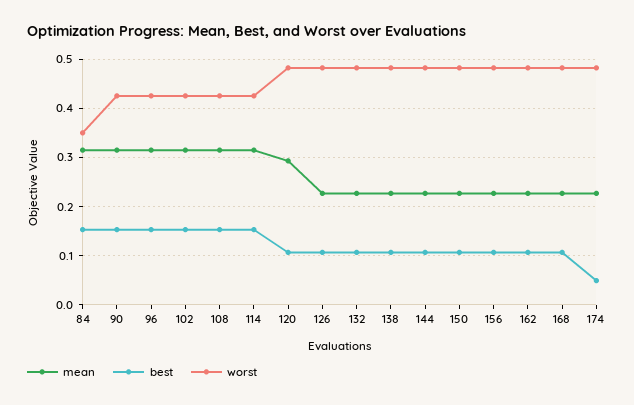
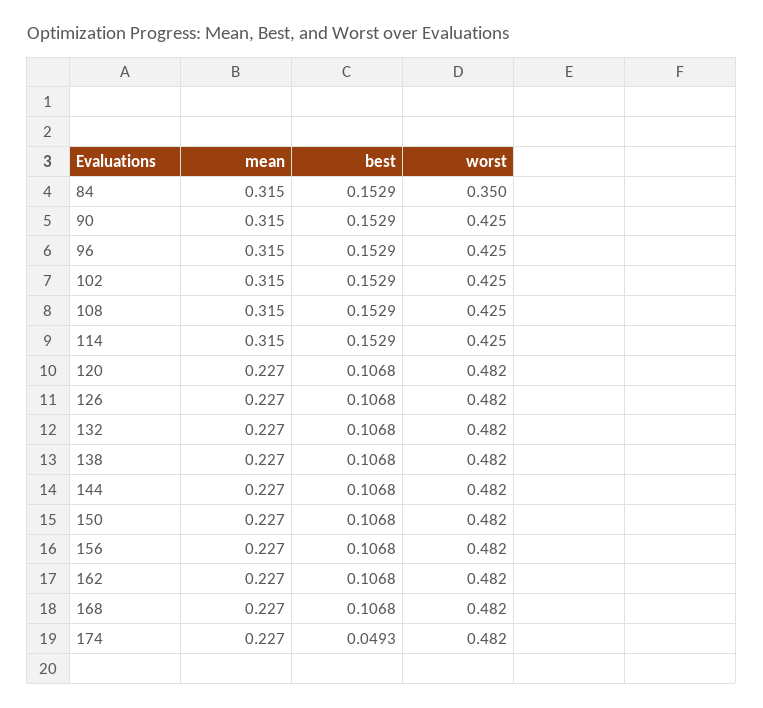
mean, 120: 0.3 -> 0.227

